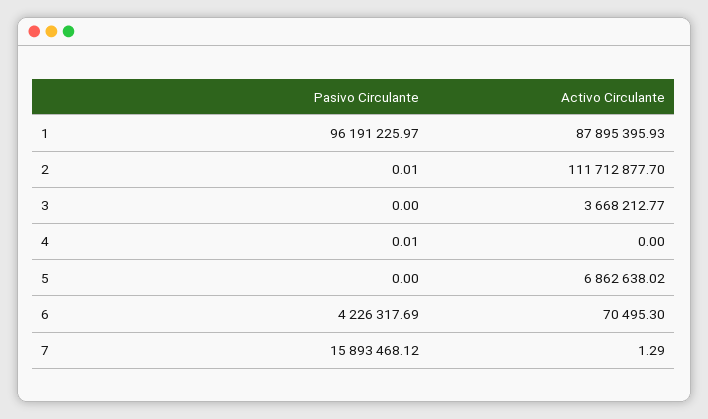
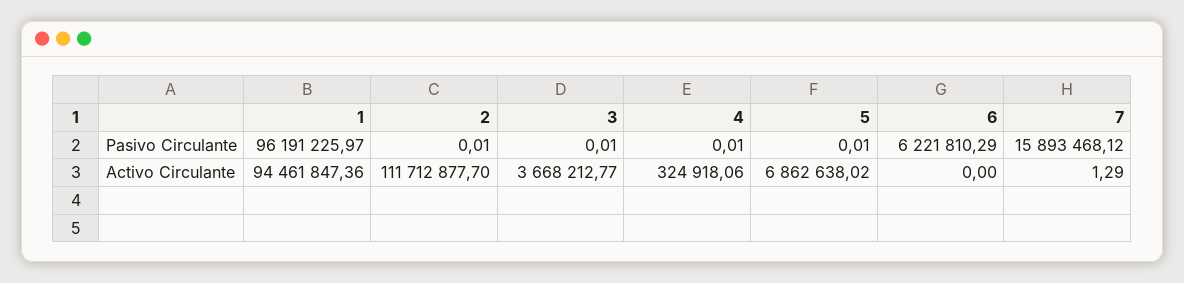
Activo Circulante, 1: 87895395.93 -> 94461847.36
Pasivo Circulante, 3: 0 -> 0.01
Activo Circulante, 4: 0 -> 324918.06
Pasivo Circulante, 5: 0 -> 0.01
Pasivo Circulante, 6: 4226317.69 -> 6221810.29
Activo Circulante, 6: 70495.3 -> 0

